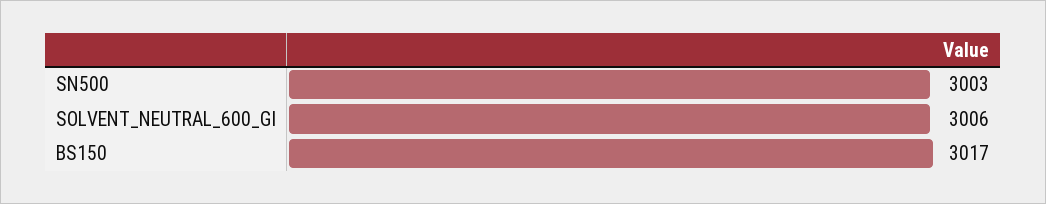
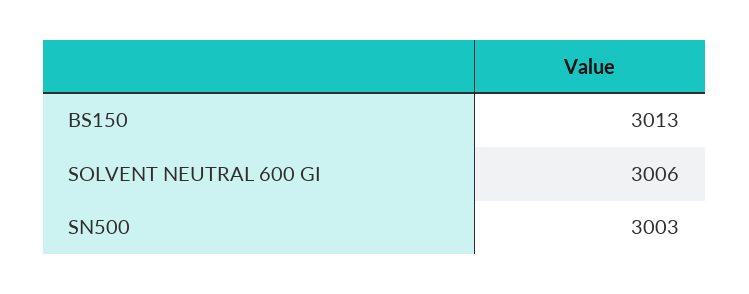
BS150: 3017 -> 3013

